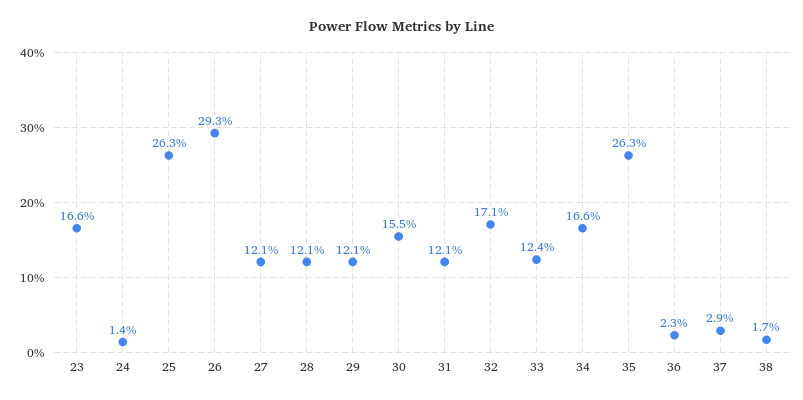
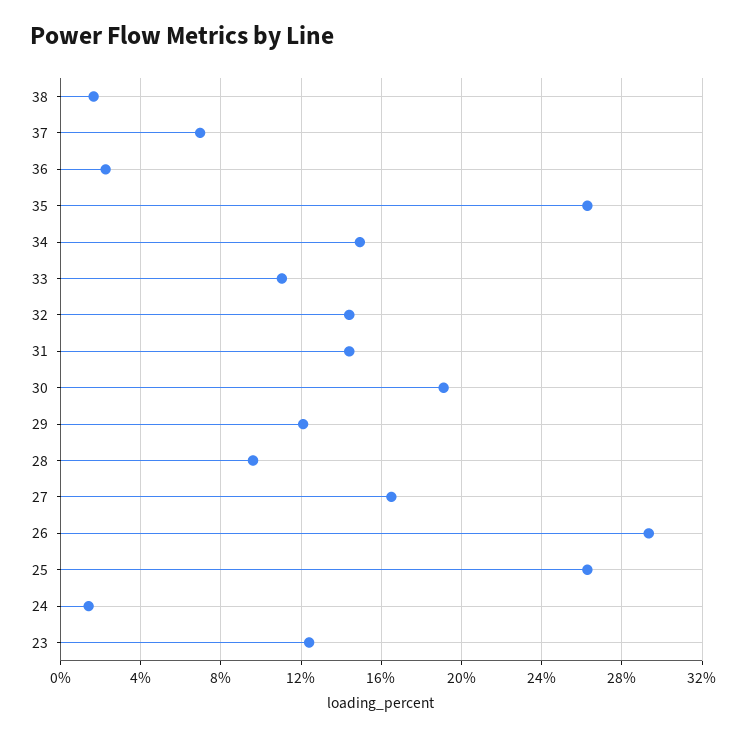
23: 16.6 -> 12.5
27: 12.1 -> 16.5
28: 12.1 -> 9.5
30: 15.5 -> 19
31: 12.1 -> 14.5
32: 17.1 -> 14.5
33: 12.4 -> 11
34: 16.6 -> 15
37: 2.9 -> 7

